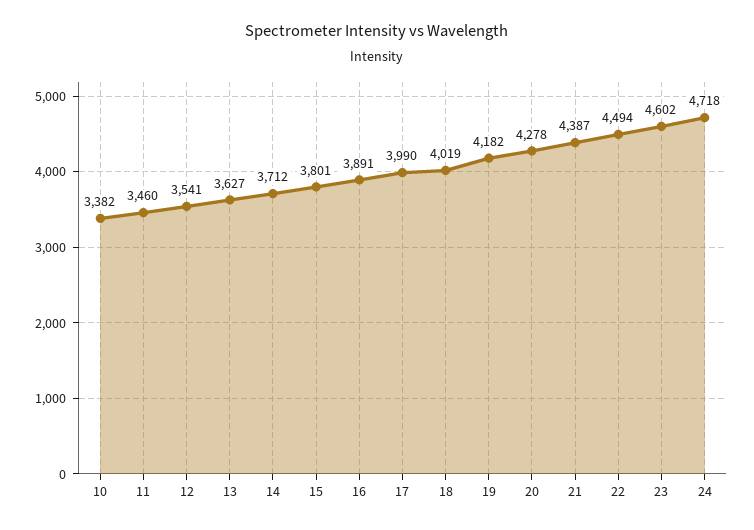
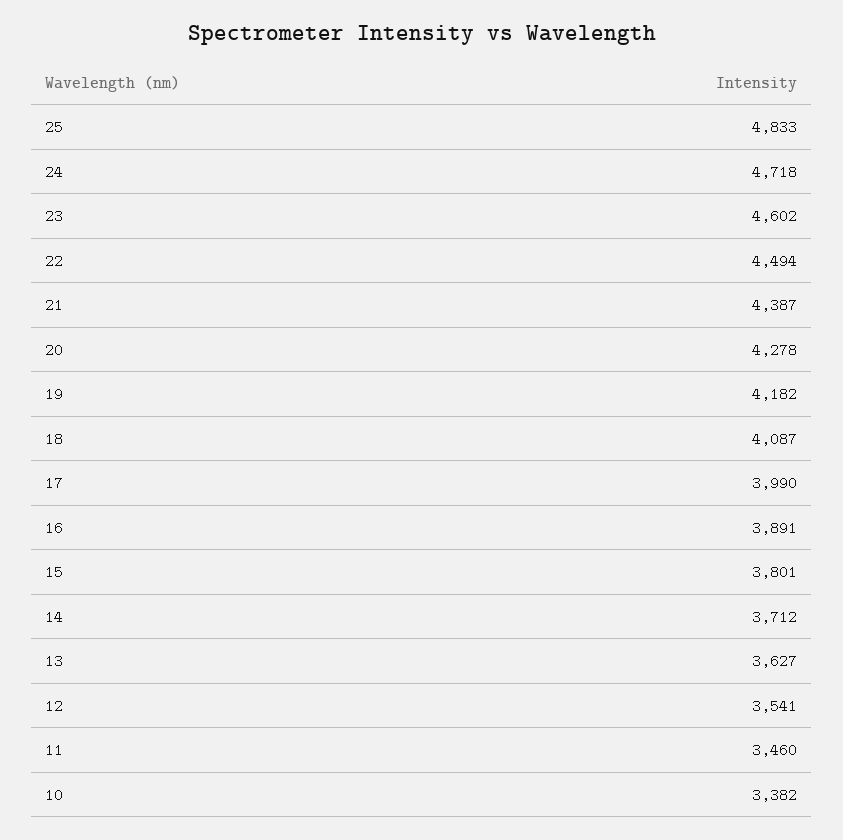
18: 4019 -> 4087
25: none -> 4833

